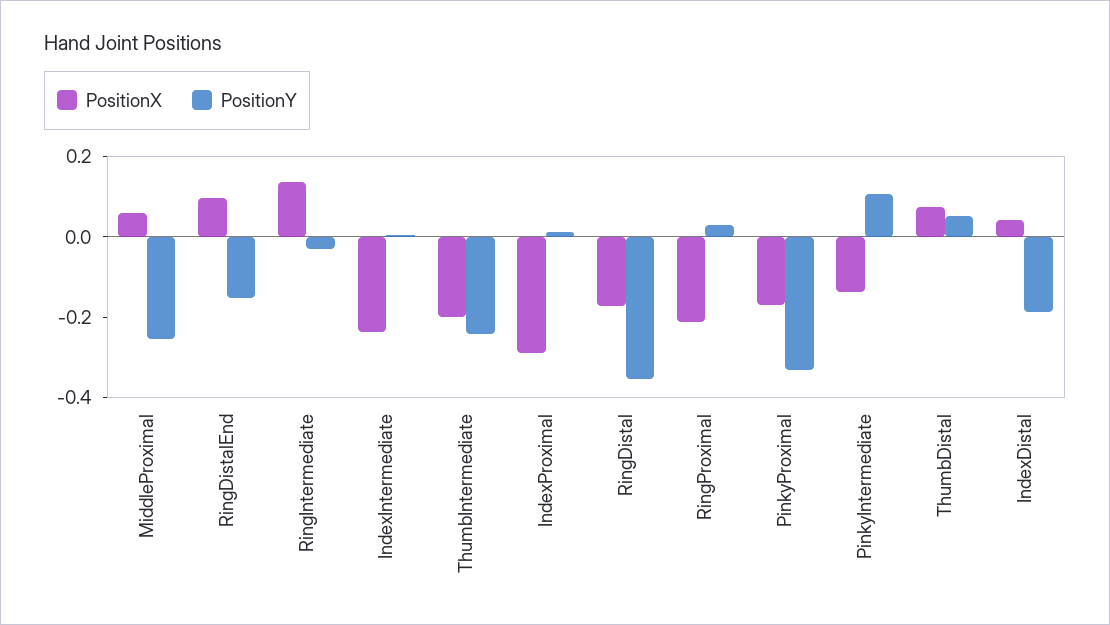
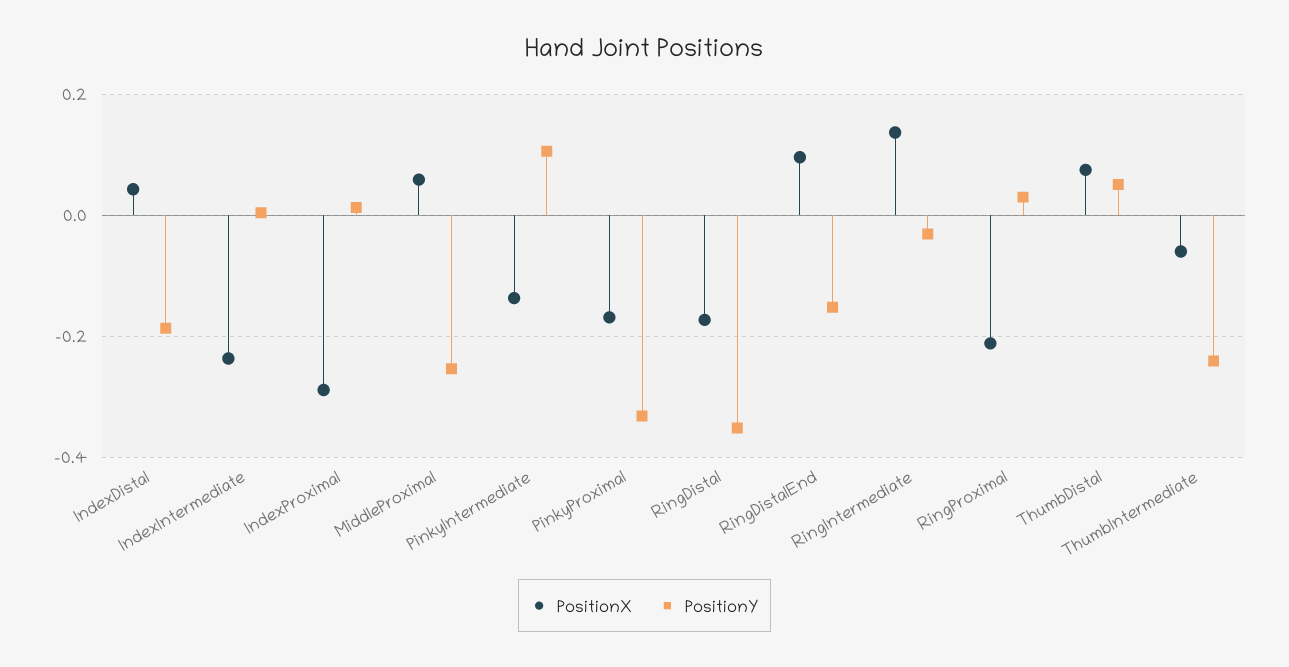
PositionX, ThumbIntermediate: -0.2 -> -0.06

